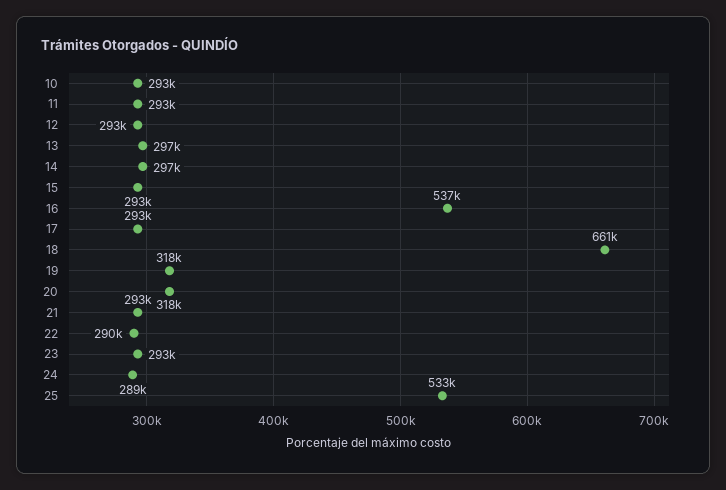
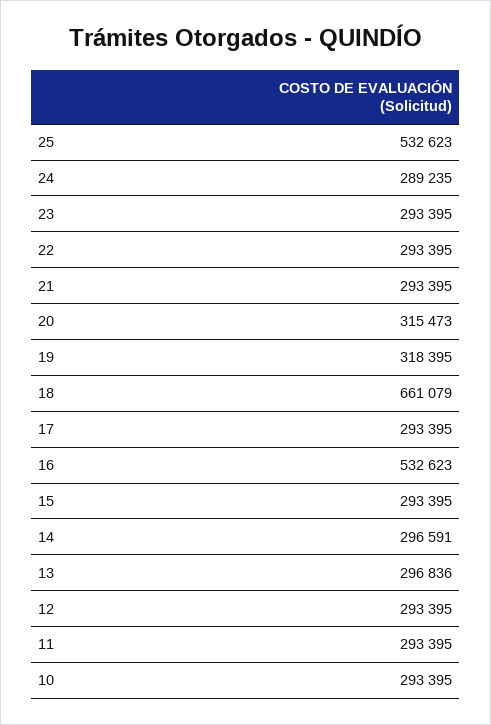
16: 537000 -> 532623
20: 318000 -> 315473
22: 290000 -> 293395

